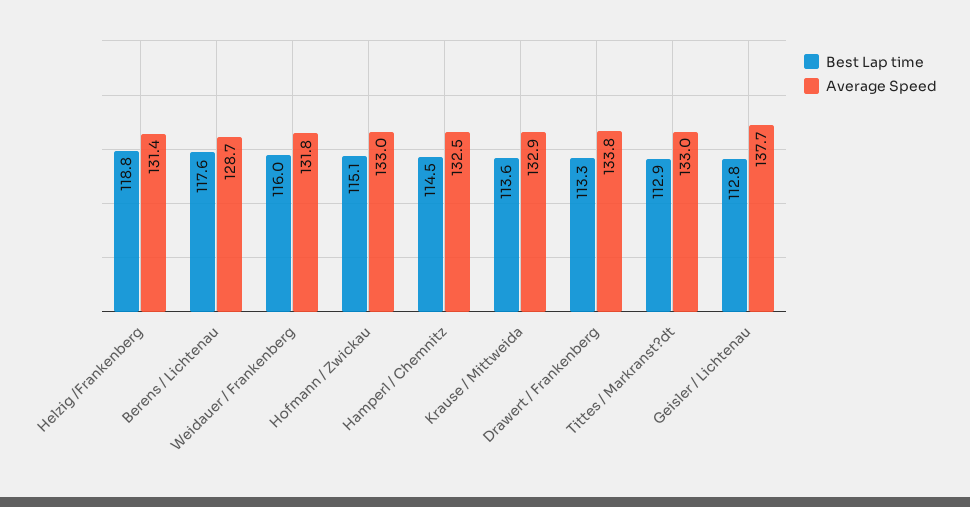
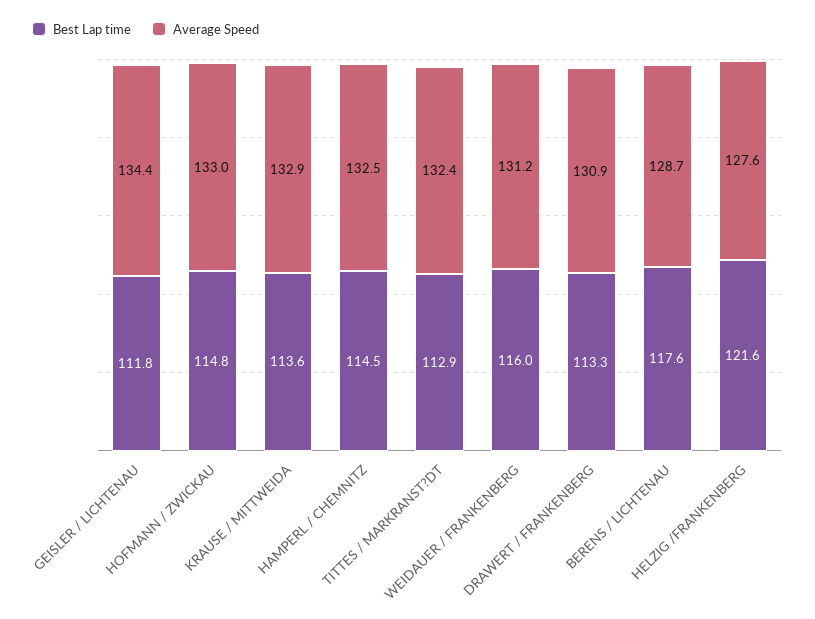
Best Lap time, Helzig /Frankenberg: 118.8 -> 121.6
Average Speed, Helzig /Frankenberg: 131.4 -> 127.6
Average Speed, Weidauer / Frankenberg: 131.8 -> 131.2
Best Lap time, Hofmann / Zwickau: 115.1 -> 114.8
Average Speed, Drawert / Frankenberg: 133.8 -> 130.9
Average Speed, Tittes / Markranst?dt: 133 -> 132.4
Best Lap time, Geisler / Lichtenau: 112.8 -> 111.8
Average Speed, Geisler / Lichtenau: 137.7 -> 134.4

